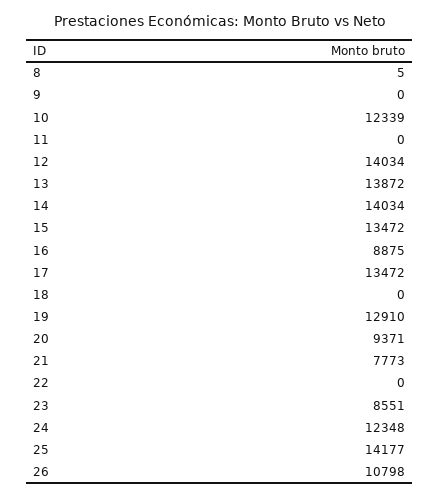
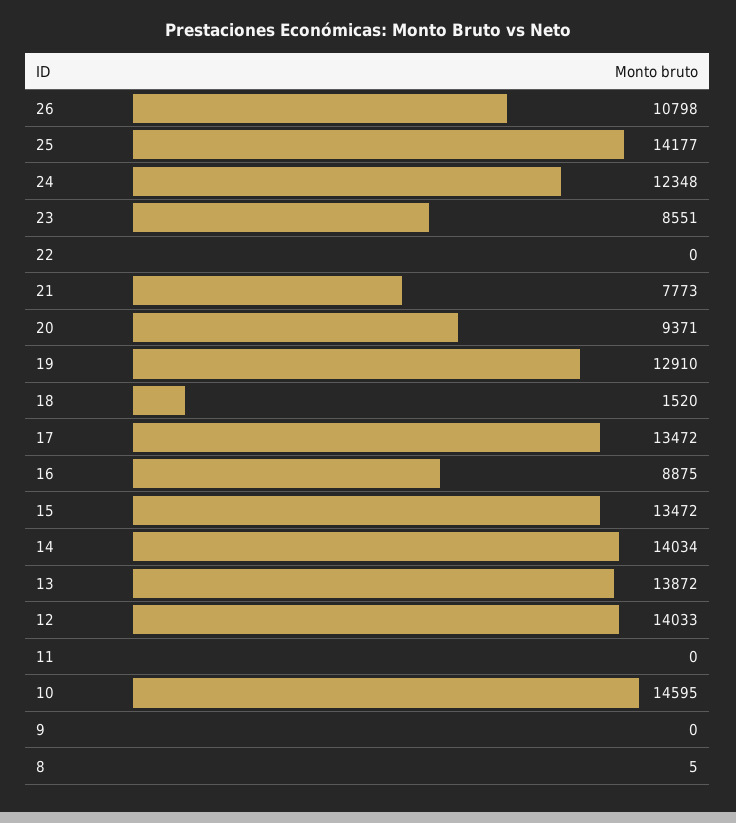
10: 12339 -> 14595
12: 14034 -> 14033
18: 0 -> 1520

